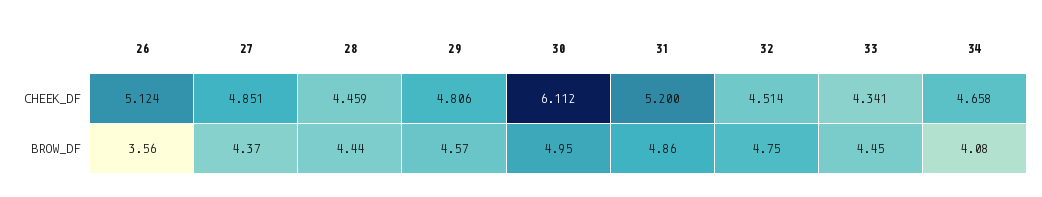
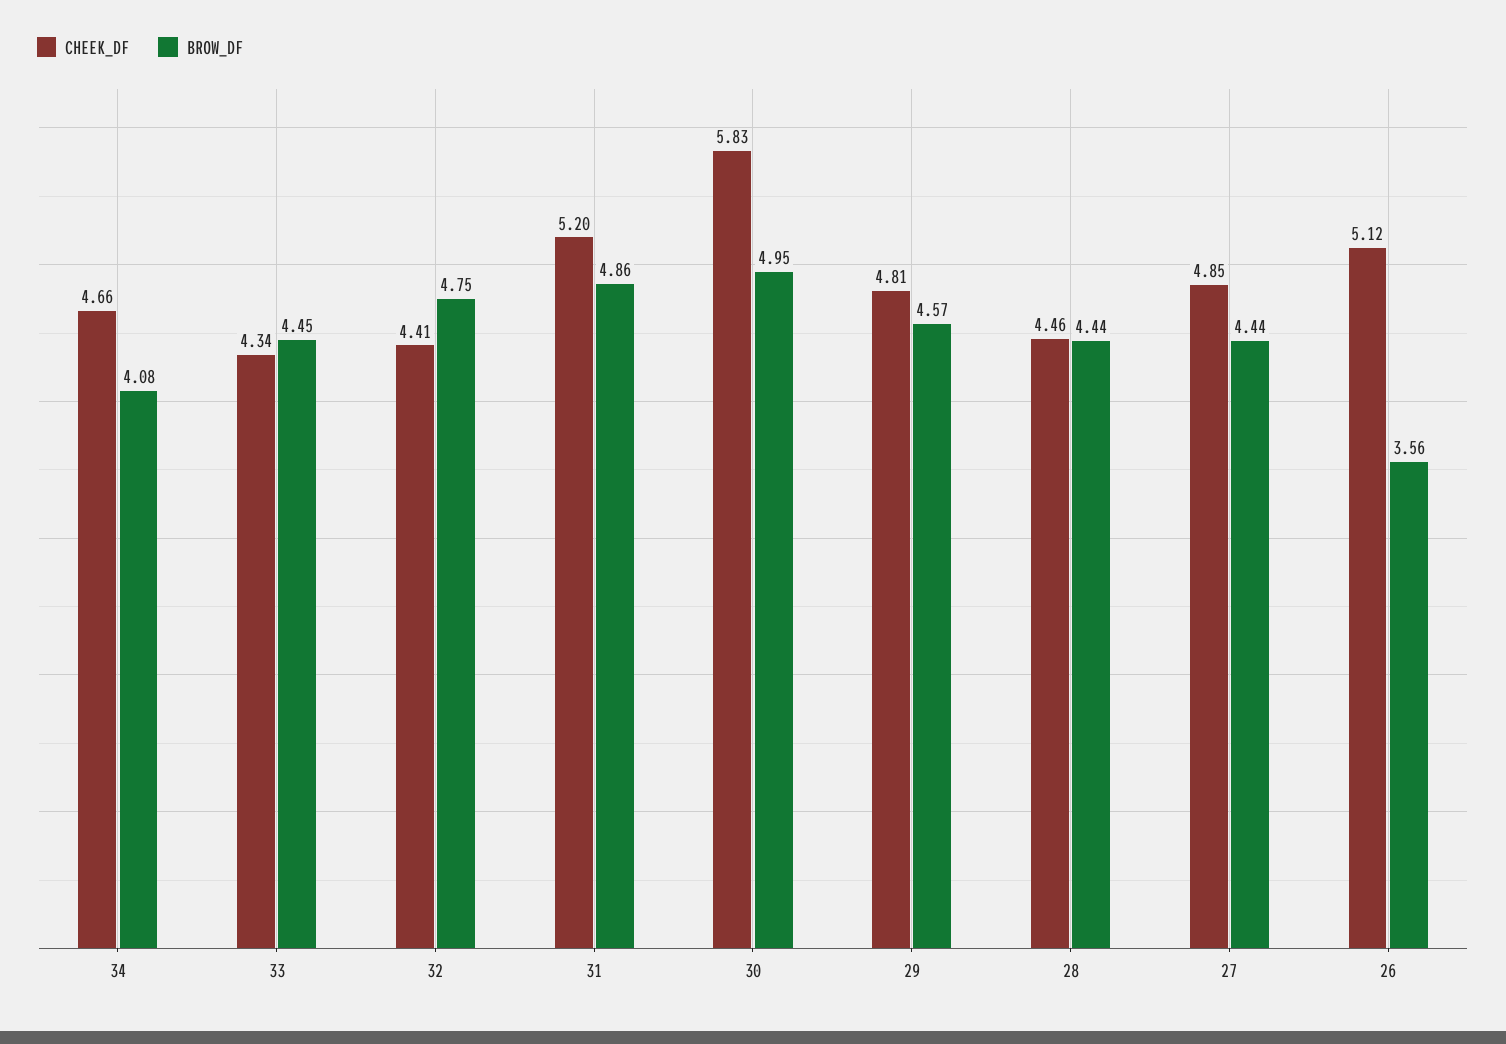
CHEEK_DF, 30: 6.112 -> 5.83
CHEEK_DF, 32: 4.514 -> 4.41
BROW_DF, 27: 4.37 -> 4.44

